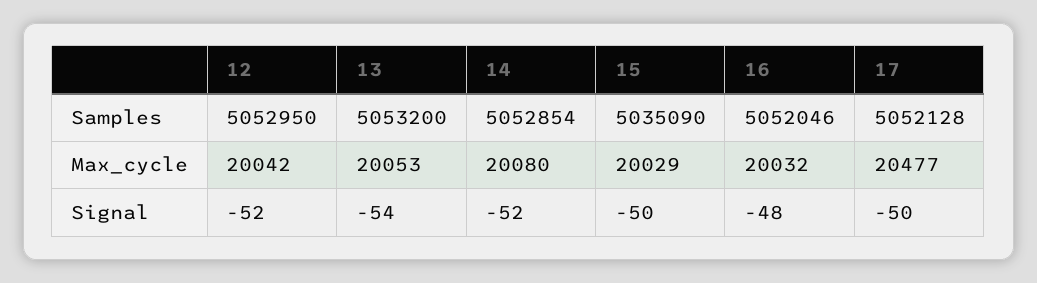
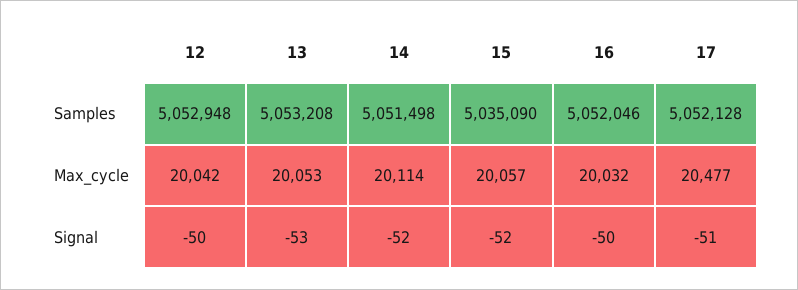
12, Samples: 5052950 -> 5052948
13, Samples: 5053200 -> 5053208
14, Samples: 5052854 -> 5051498
14, Max_cycle: 20080 -> 20114
15, Max_cycle: 20029 -> 20057
12, Signal: -52 -> -50
13, Signal: -54 -> -53
15, Signal: -50 -> -52
16, Signal: -48 -> -50
17, Signal: -50 -> -51

